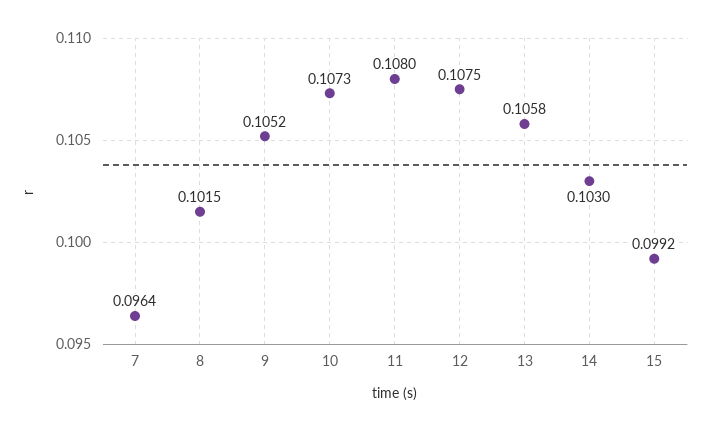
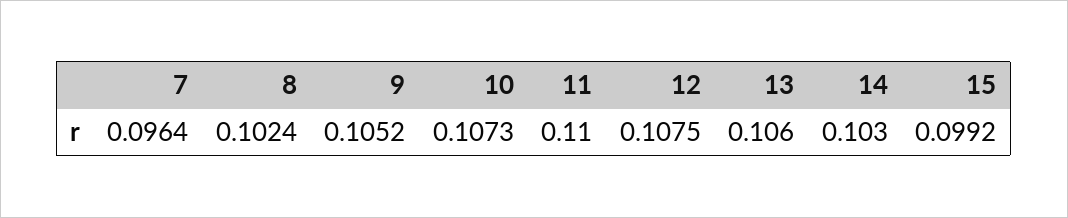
8: 0.1015 -> 0.1024
11: 0.108 -> 0.11
13: 0.1058 -> 0.106

